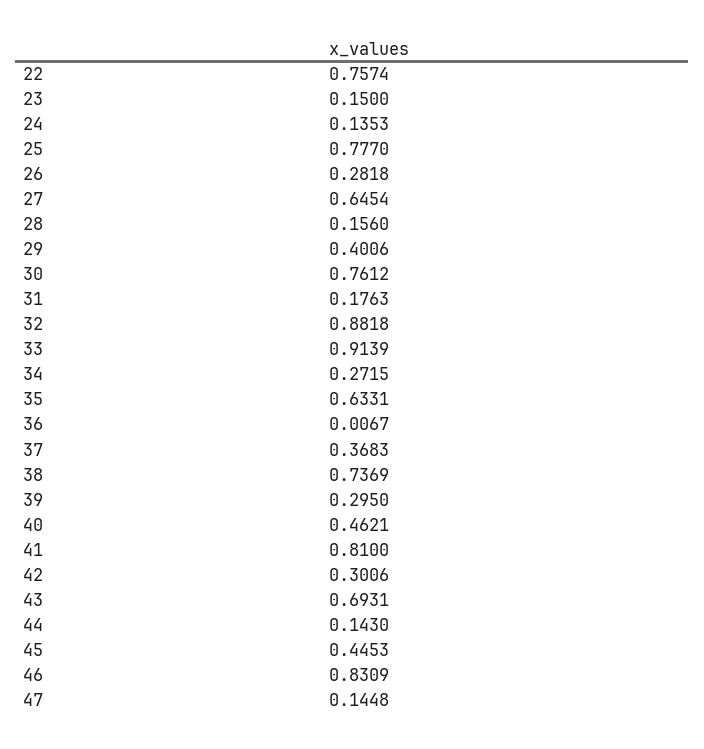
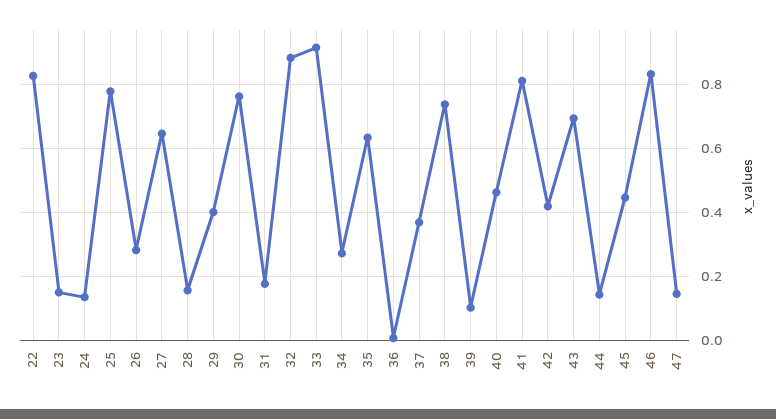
22: 0.7574 -> 0.82
39: 0.295 -> 0.1
42: 0.3006 -> 0.42

